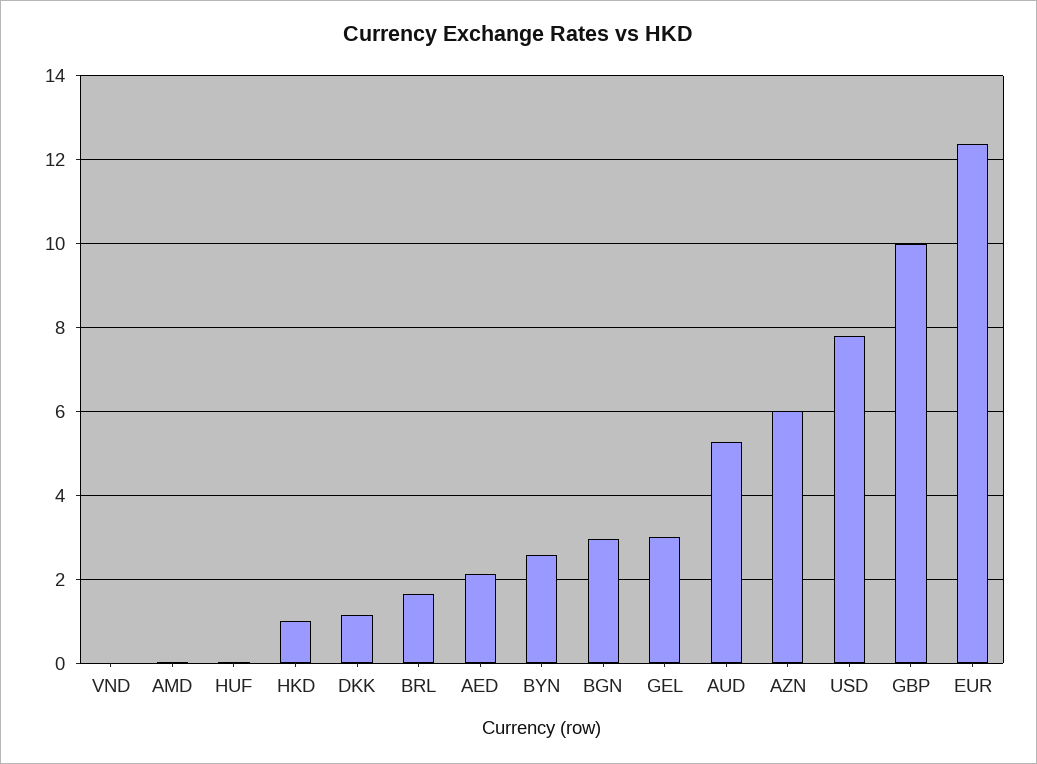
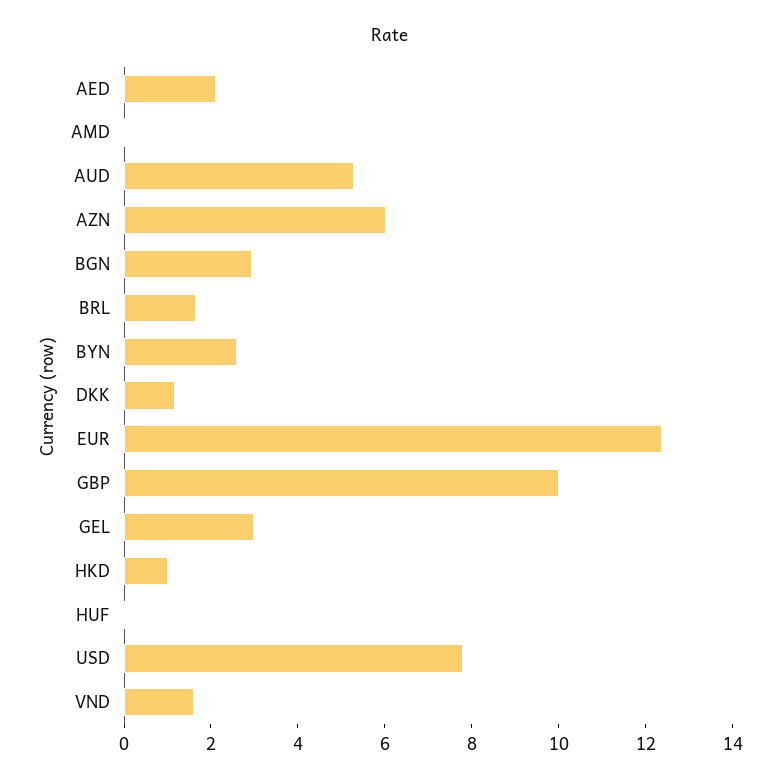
VND: 0 -> 1.5

